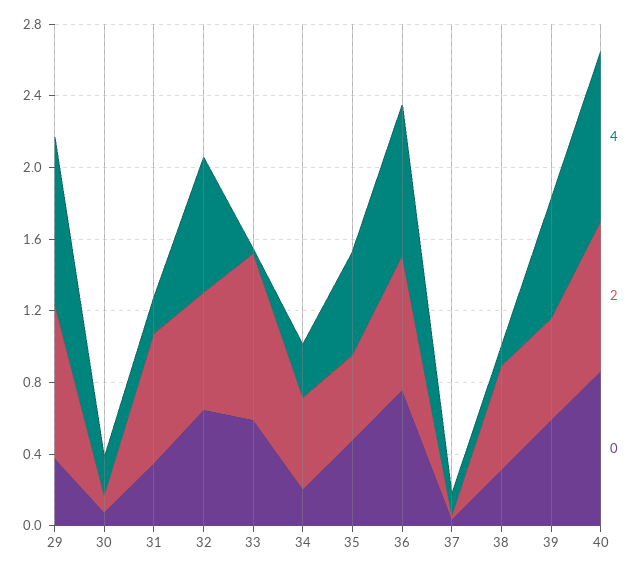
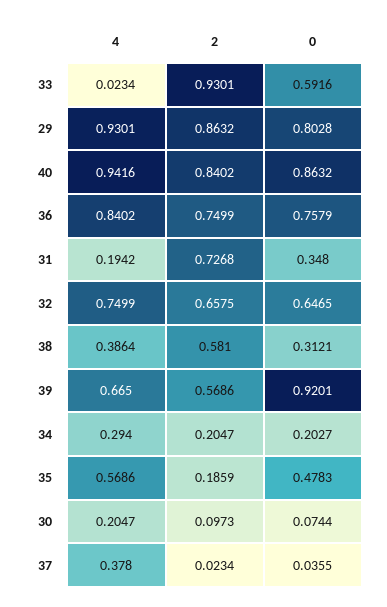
0, 29: 0.4 -> 0.8028
2, 34: 0.5 -> 0.2047
2, 35: 0.5 -> 0.1859
4, 37: 0.1 -> 0.378
4, 38: 0.1 -> 0.3864
0, 39: 0.6 -> 0.9201

